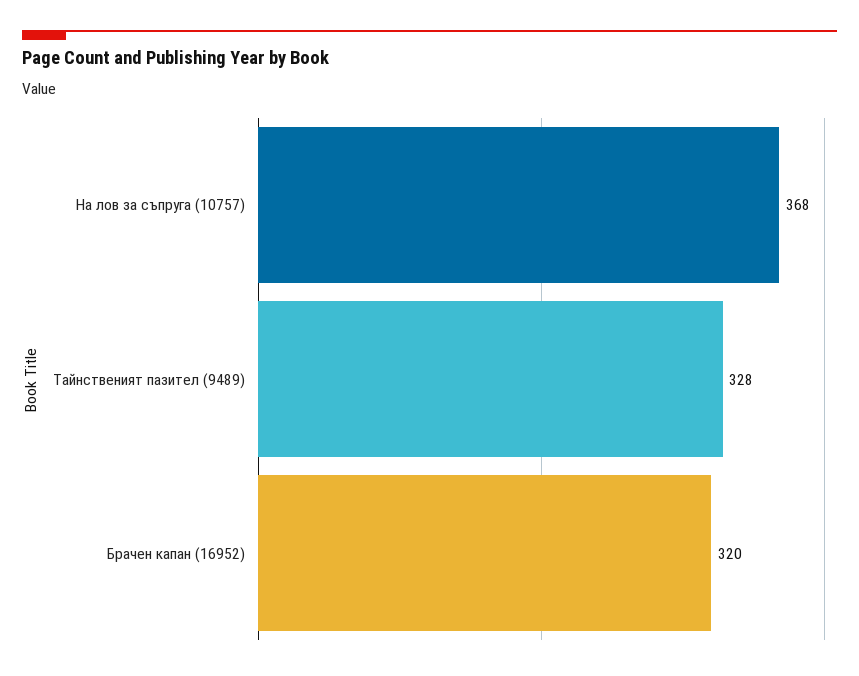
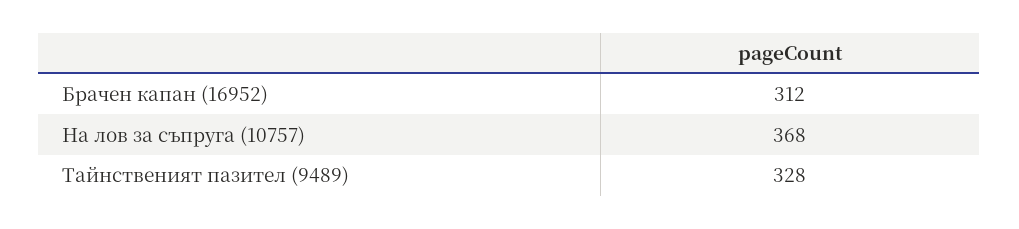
Брачен капан (16952): 320 -> 312

